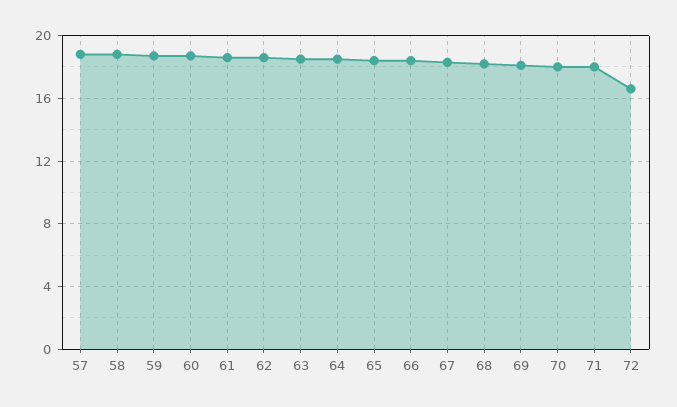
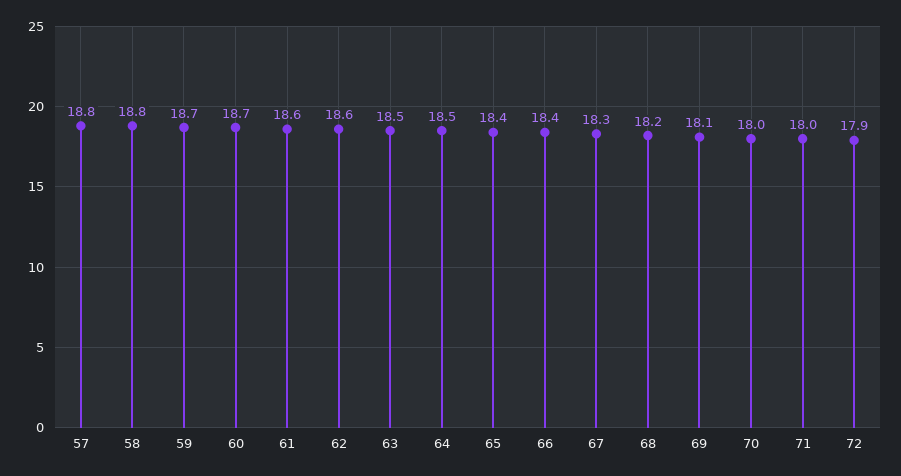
72: 16.5 -> 17.9

